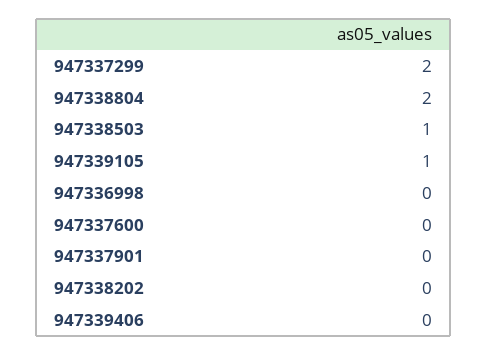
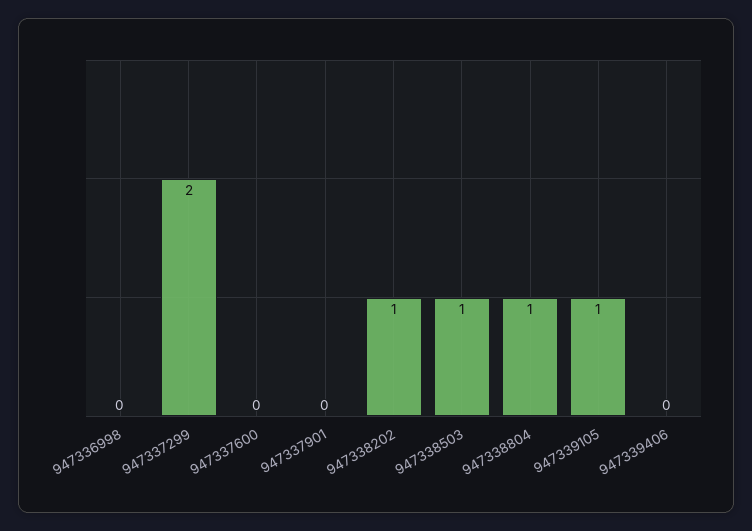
947338804: 2 -> 1
947338202: 0 -> 1

